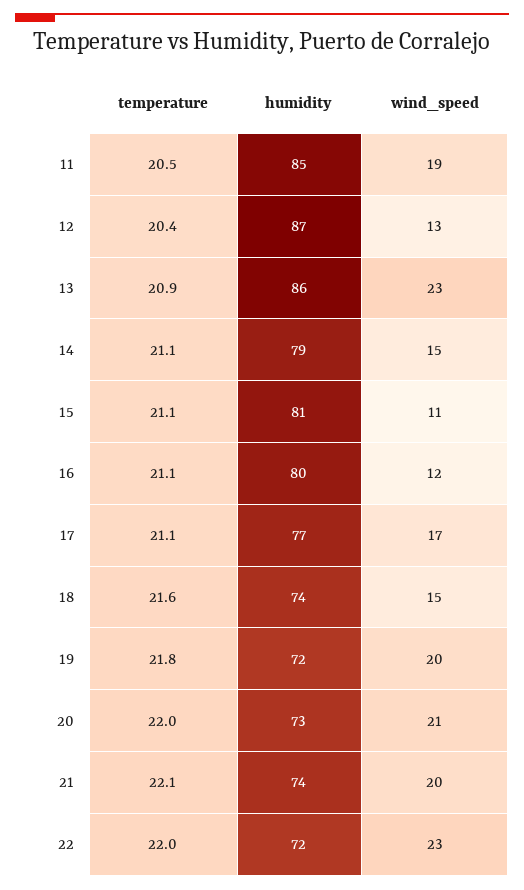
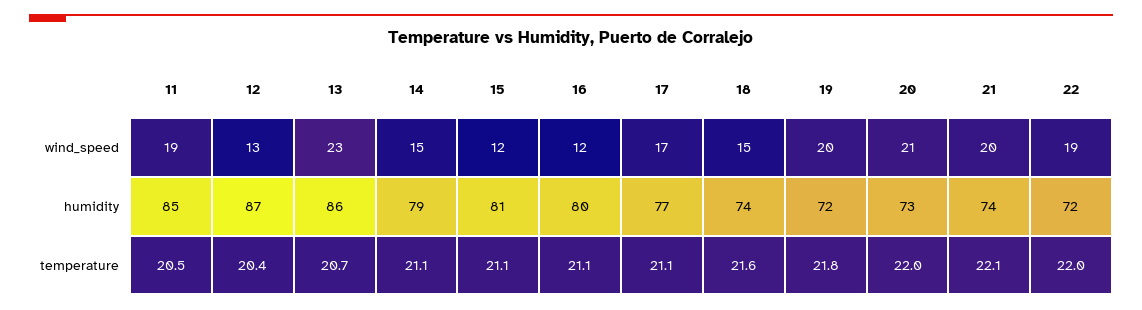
temperature, 13: 20.9 -> 20.7
wind_speed, 15: 11 -> 12
wind_speed, 22: 23 -> 19

